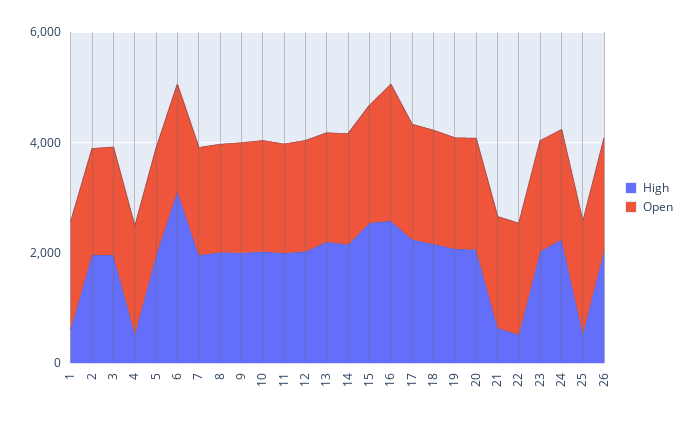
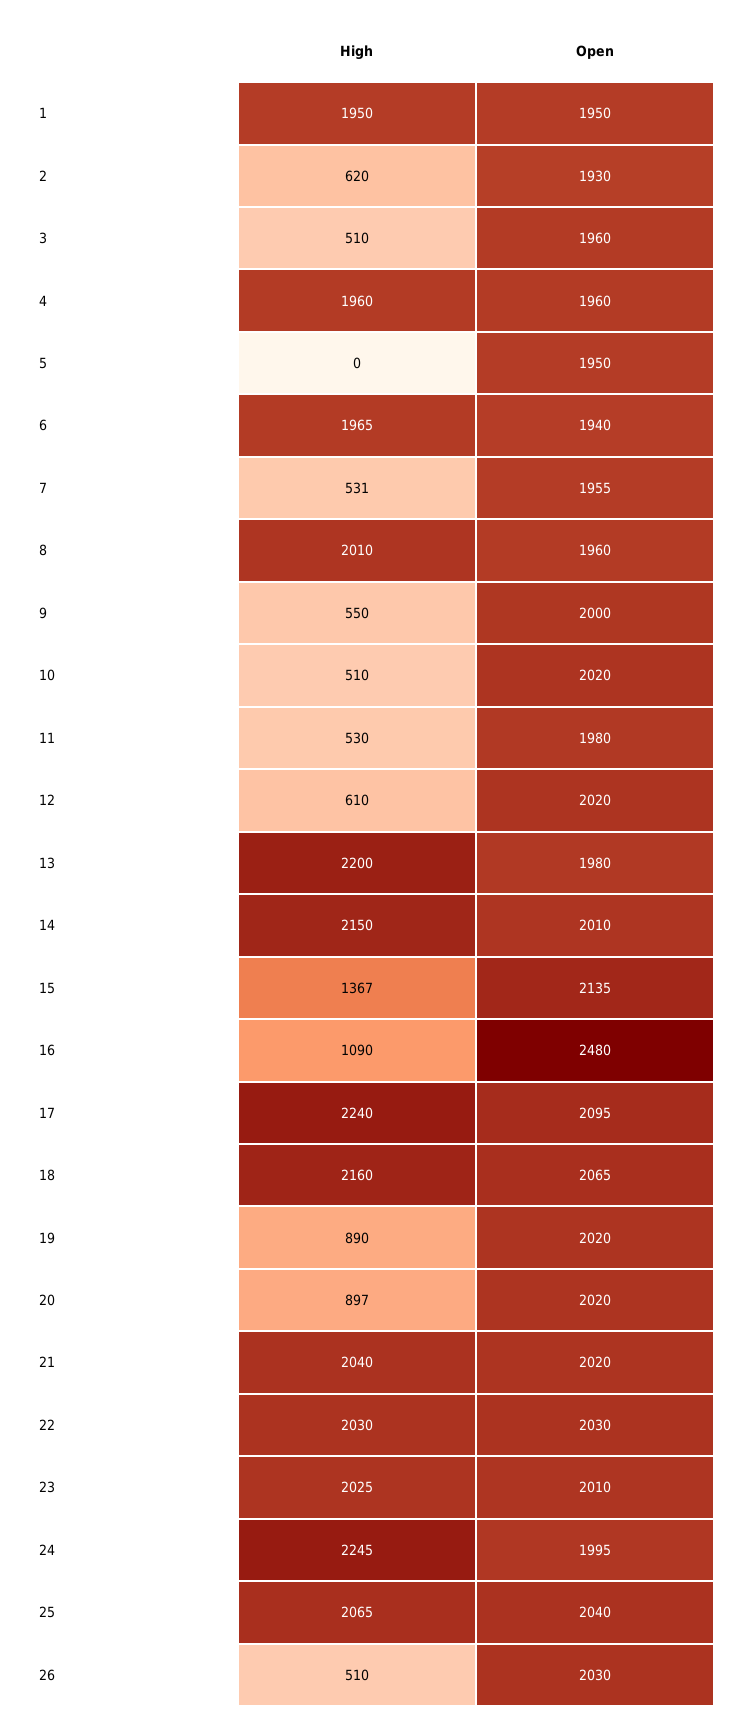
High, 1: 500 -> 1950
High, 2: 2000 -> 620
High, 3: 2000 -> 510
High, 4: 500 -> 1960
High, 5: 2000 -> 0
High, 6: 3000 -> 1965
High, 7: 2000 -> 531
High, 9: 2000 -> 550
High, 10: 2000 -> 510
High, 11: 2000 -> 530
High, 12: 2000 -> 610
High, 15: 2500 -> 1367
High, 16: 2500 -> 1090
High, 19: 2000 -> 890
High, 20: 2000 -> 897
High, 21: 500 -> 2040
High, 22: 500 -> 2030
High, 25: 500 -> 2065
High, 26: 2000 -> 510

